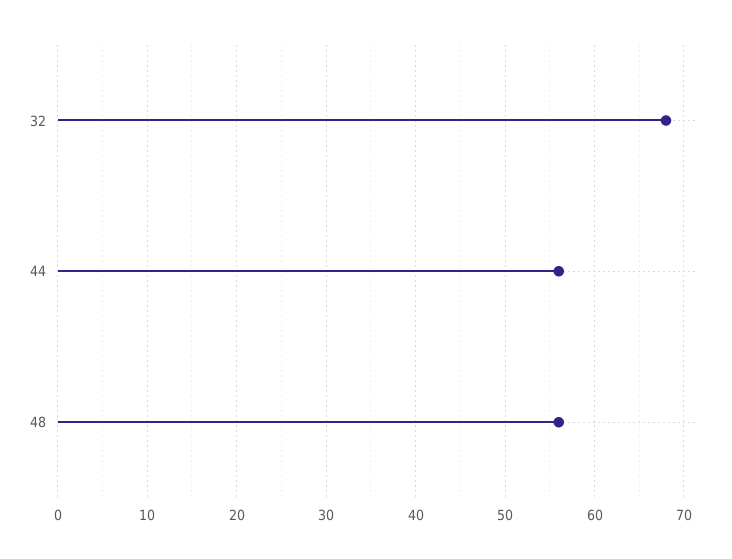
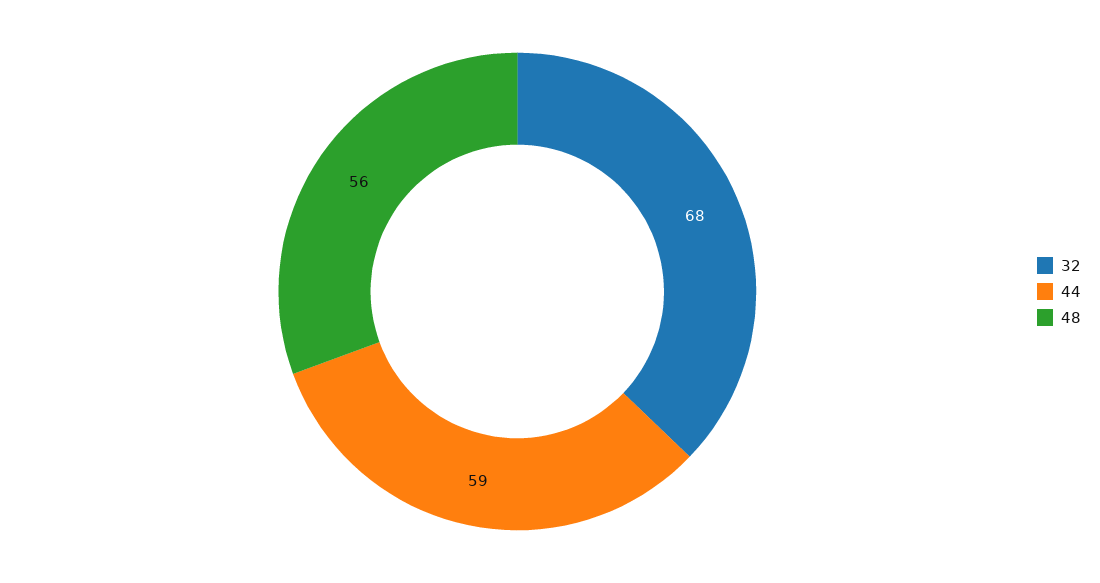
44: 56 -> 59

